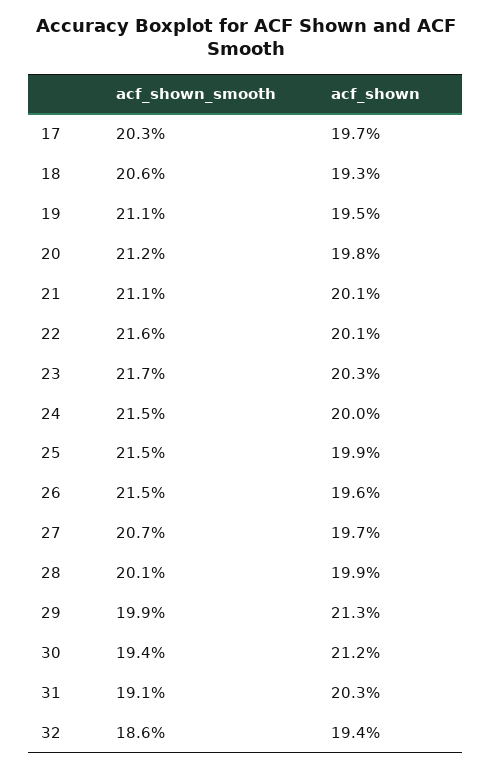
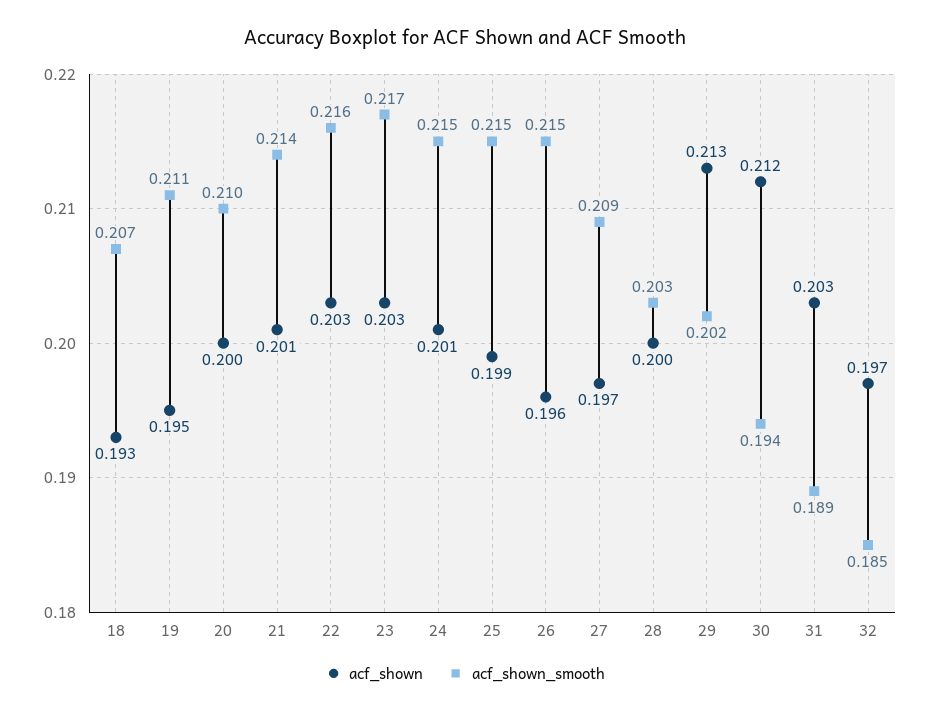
acf_shown_smooth, 17: 0.203 -> none
acf_shown, 17: 0.197 -> none
acf_shown_smooth, 18: 0.206 -> 0.207
acf_shown_smooth, 20: 0.212 -> 0.21
acf_shown, 20: 0.198 -> 0.2
acf_shown_smooth, 21: 0.211 -> 0.214
acf_shown, 22: 0.201 -> 0.203
acf_shown, 24: 0.2 -> 0.201
acf_shown_smooth, 27: 0.207 -> 0.209
acf_shown_smooth, 28: 0.201 -> 0.203
acf_shown, 28: 0.199 -> 0.2
acf_shown_smooth, 29: 0.199 -> 0.202
acf_shown_smooth, 31: 0.191 -> 0.189
acf_shown_smooth, 32: 0.186 -> 0.185
acf_shown, 32: 0.194 -> 0.197

